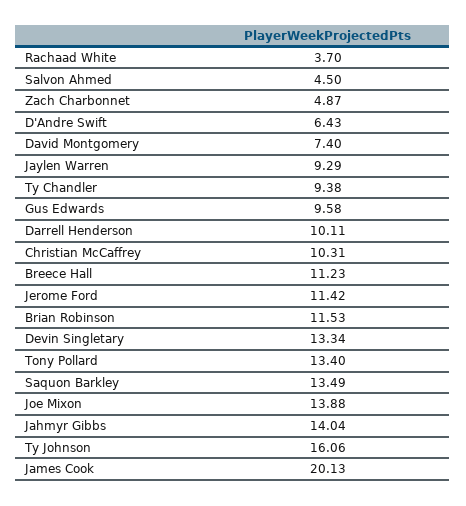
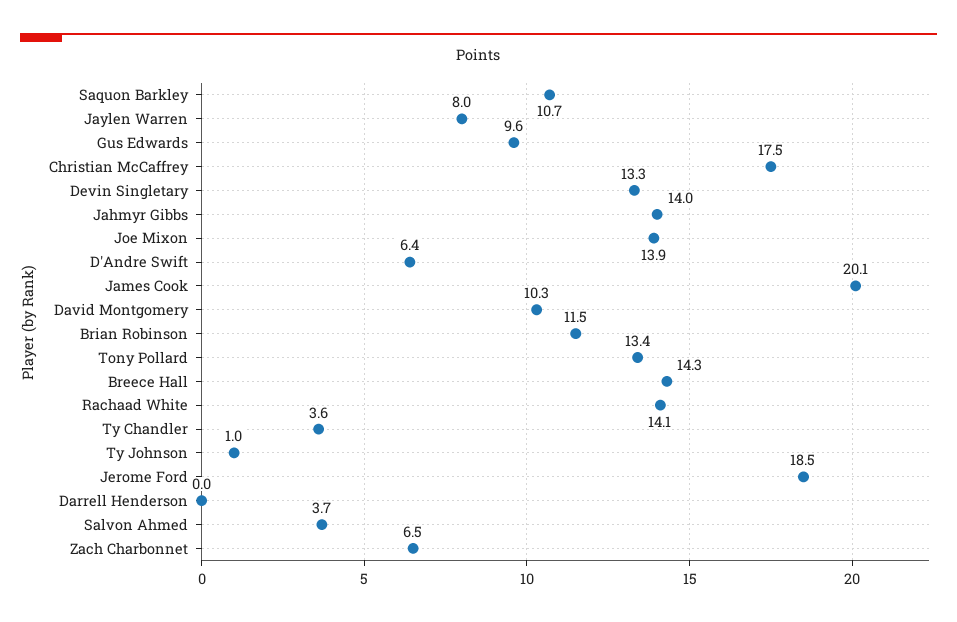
Rachaad White: 3.7 -> 14.1
Salvon Ahmed: 4.5 -> 3.7
Zach Charbonnet: 4.87 -> 6.5
David Montgomery: 7.4 -> 10.3
Jaylen Warren: 9.29 -> 8
Ty Chandler: 9.38 -> 3.6
Darrell Henderson: 10.11 -> 0
Christian McCaffrey: 10.31 -> 17.5
Breece Hall: 11.23 -> 14.3
Jerome Ford: 11.42 -> 18.5
Saquon Barkley: 13.49 -> 10.7
Ty Johnson: 16.06 -> 1

